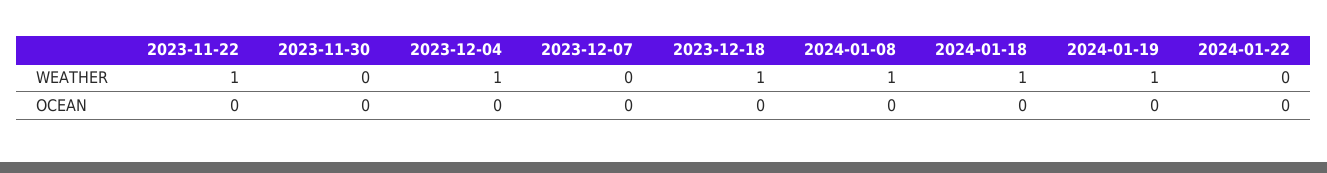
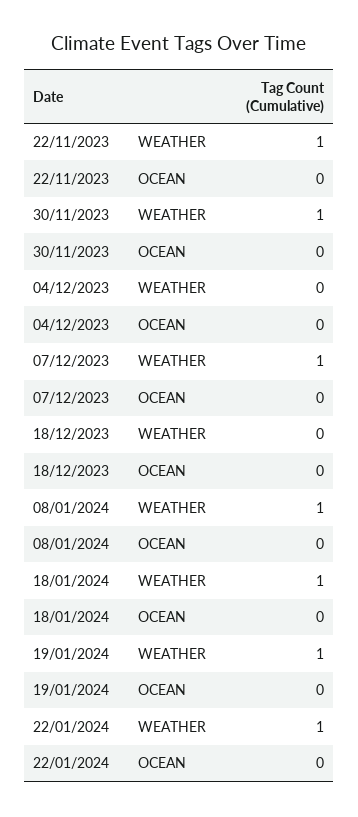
2023-11-30, WEATHER: 0 -> 1
2023-12-04, WEATHER: 1 -> 0
2023-12-07, WEATHER: 0 -> 1
2023-12-18, WEATHER: 1 -> 0
2024-01-22, WEATHER: 0 -> 1

